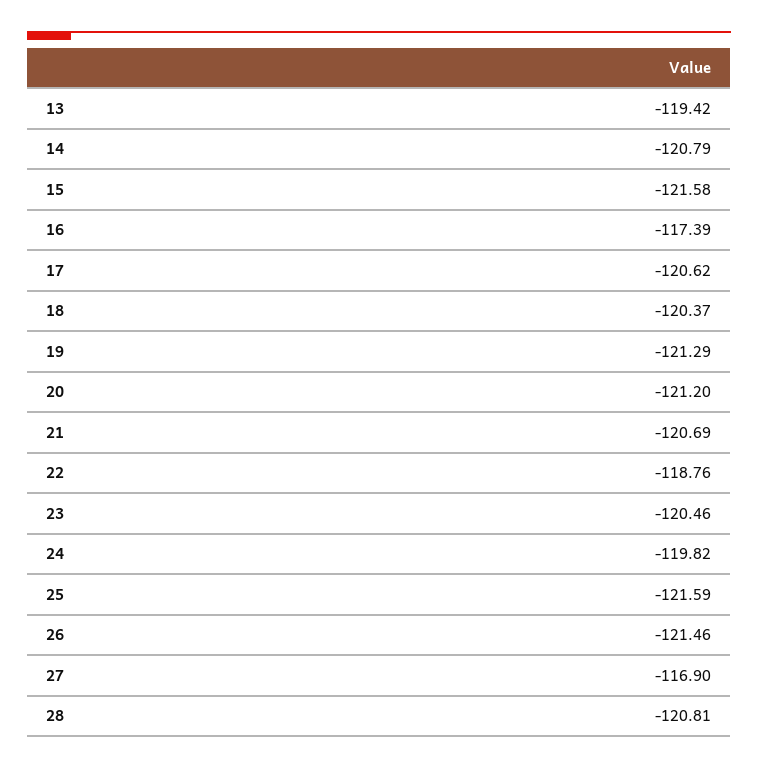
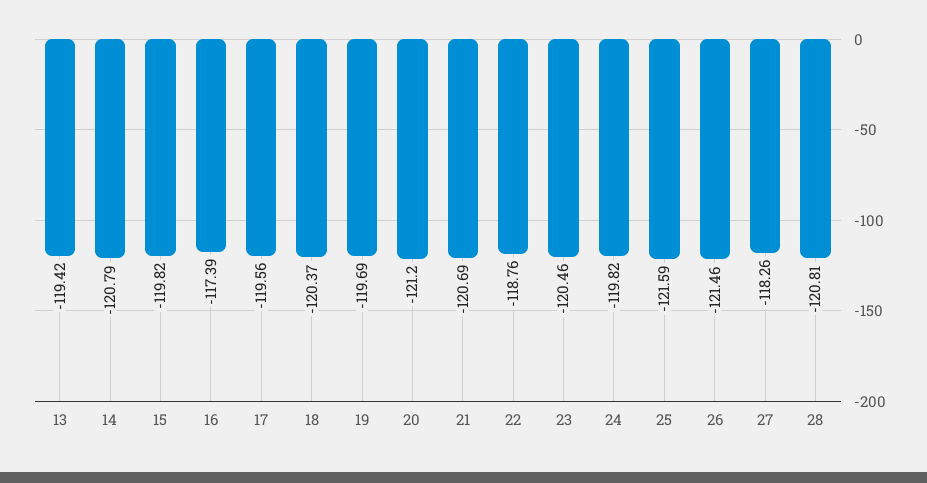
15: -121.58 -> -119.82
17: -120.62 -> -119.56
19: -121.29 -> -119.69
27: -116.9 -> -118.26

